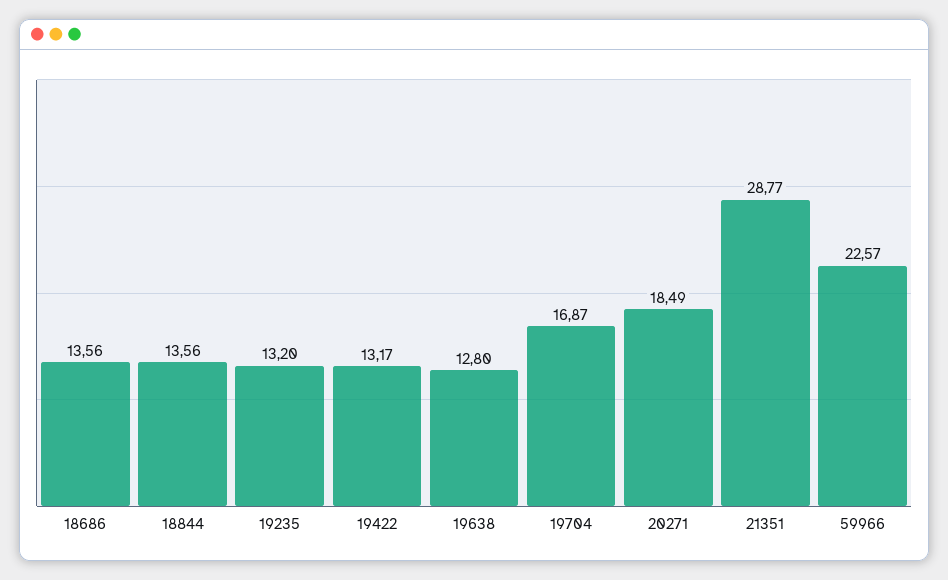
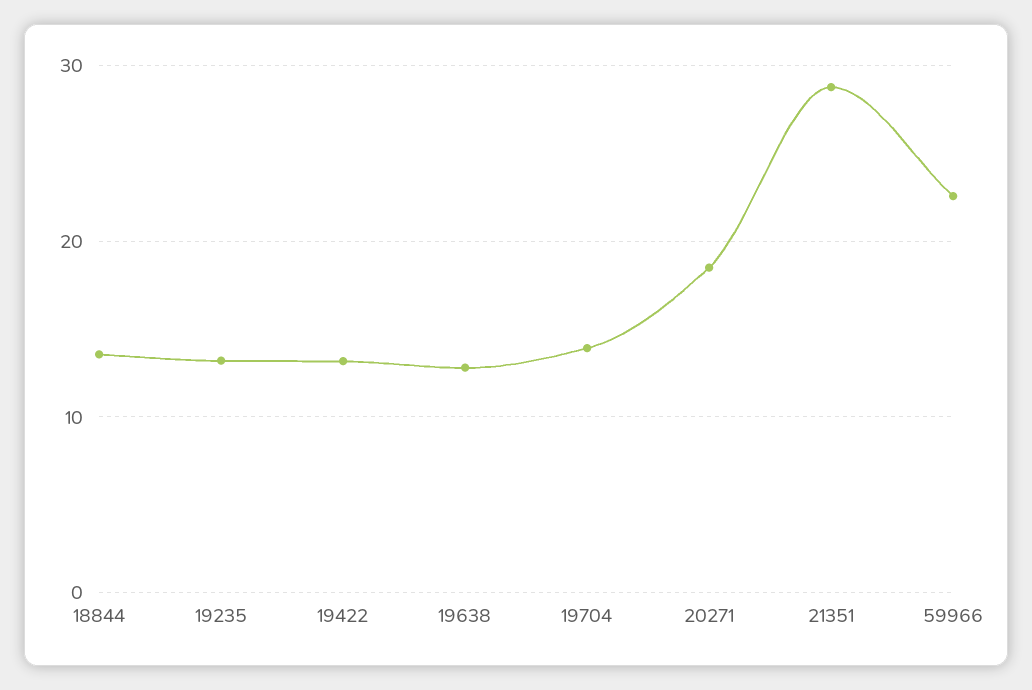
18686: 13.56 -> none
19704: 16.87 -> 14

